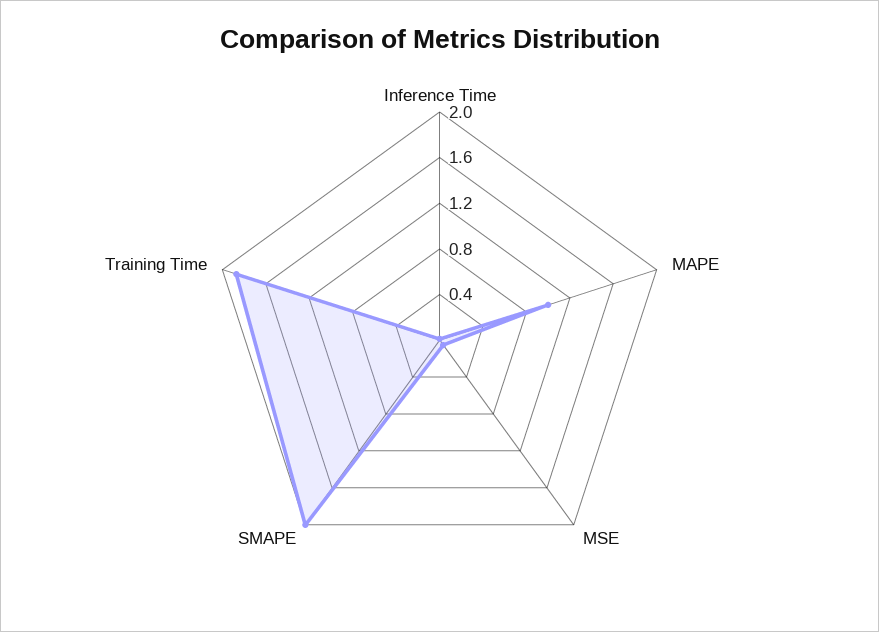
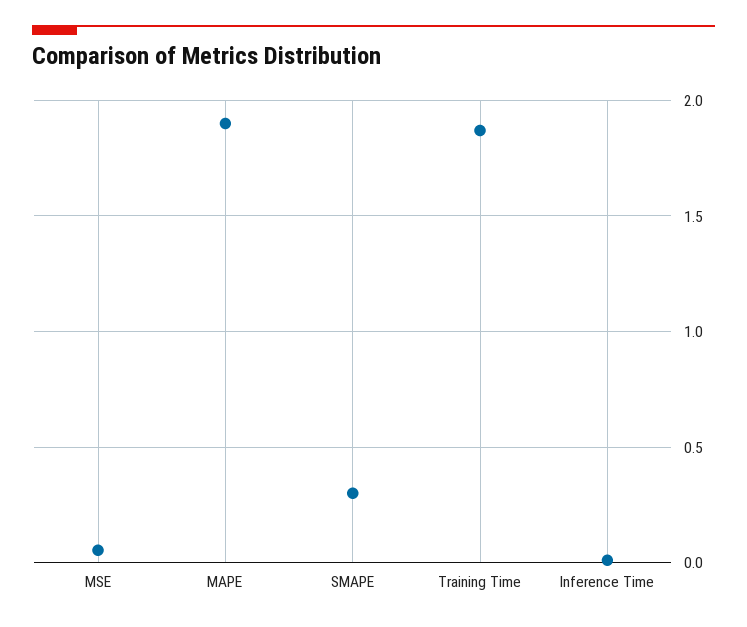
MAPE: 1 -> 1.9
SMAPE: 2 -> 0.3

